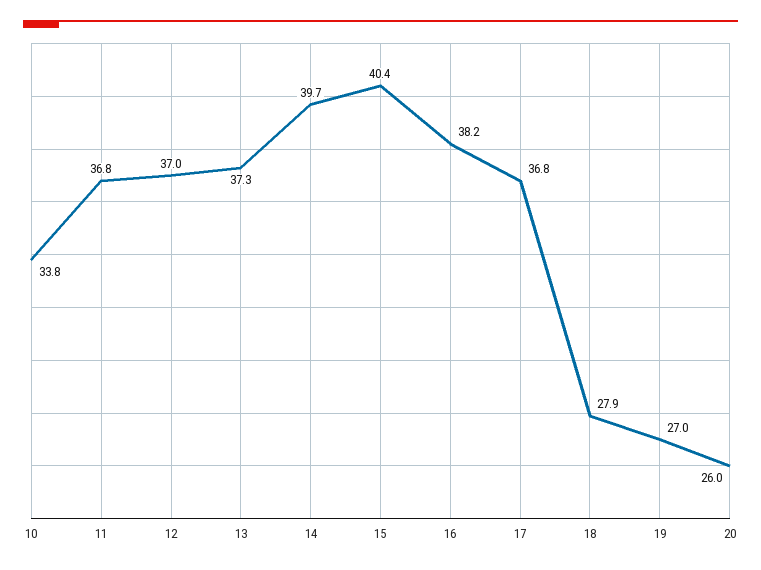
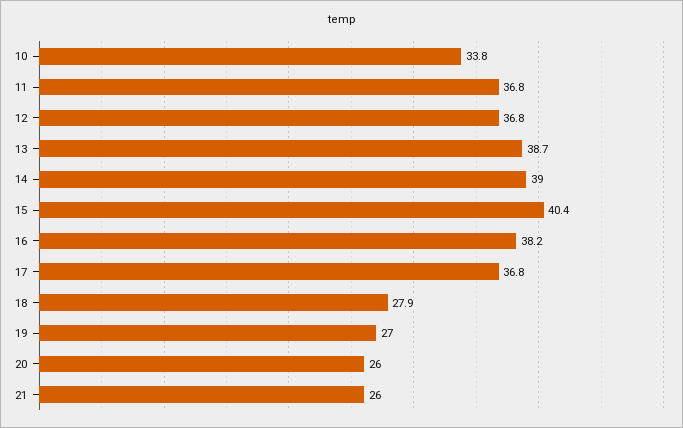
12: 37 -> 36.8
13: 37.3 -> 38.7
14: 39.7 -> 39
21: none -> 26

